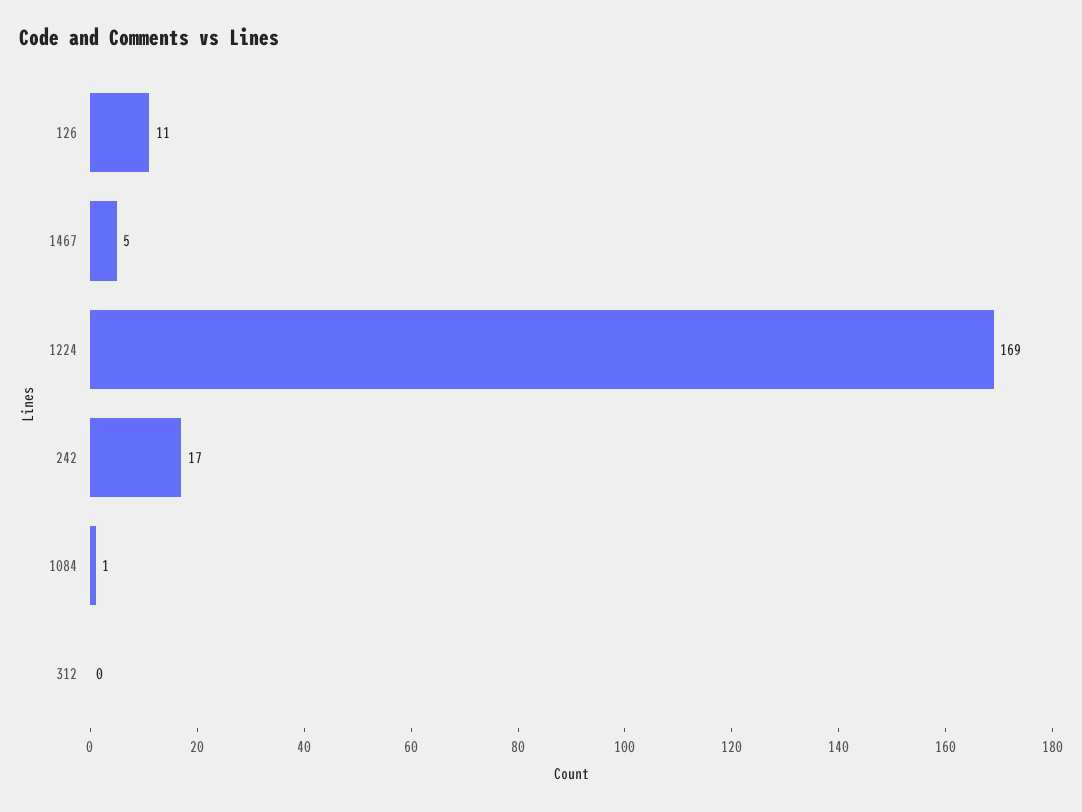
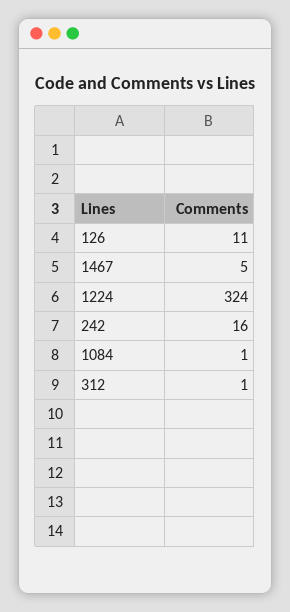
1224: 169 -> 324
242: 17 -> 16
312: 0 -> 1

